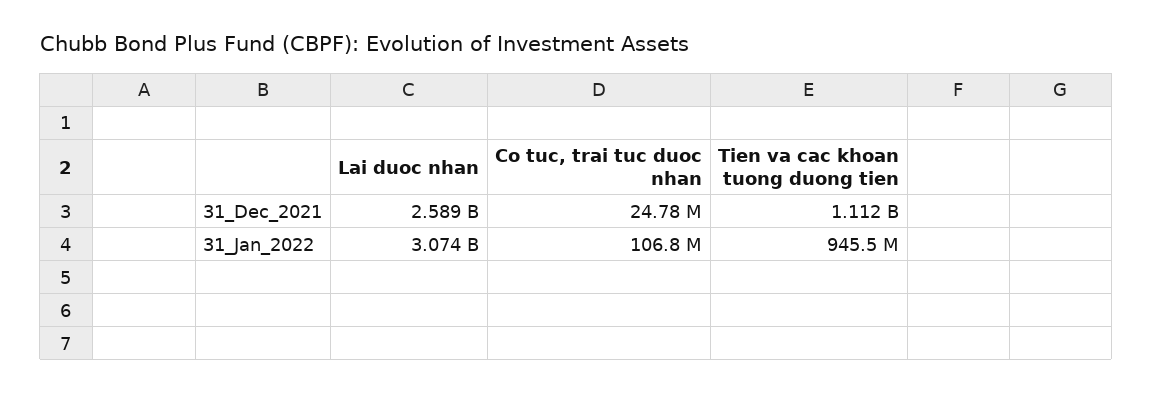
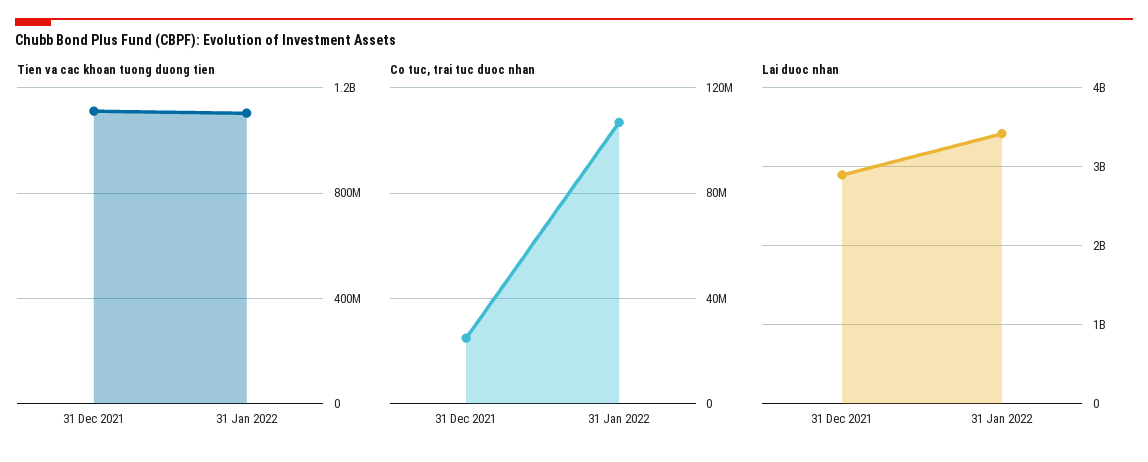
Lai duoc nhan, 31_Dec_2021: 2589000000 -> 2900000000
Lai duoc nhan, 31_Jan_2022: 3074000000 -> 3400000000
Tien va cac khoan tuong duong tien, 31_Jan_2022: 945500000 -> 1100000000

